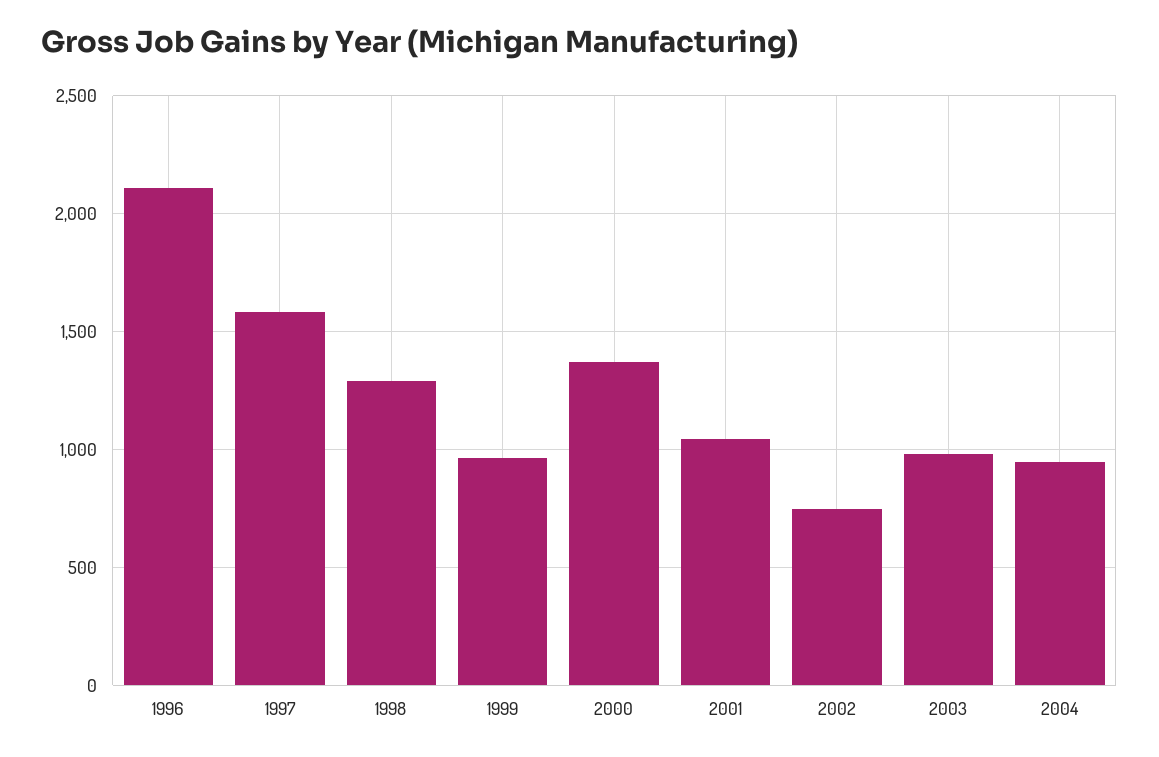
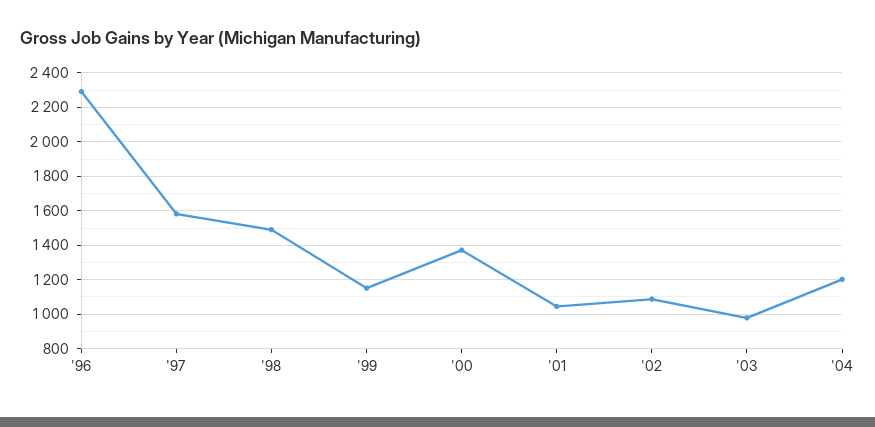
1996: 2100 -> 2300
1998: 1300 -> 1500
1999: 950 -> 1150
2002: 750 -> 1100
2004: 950 -> 1200

